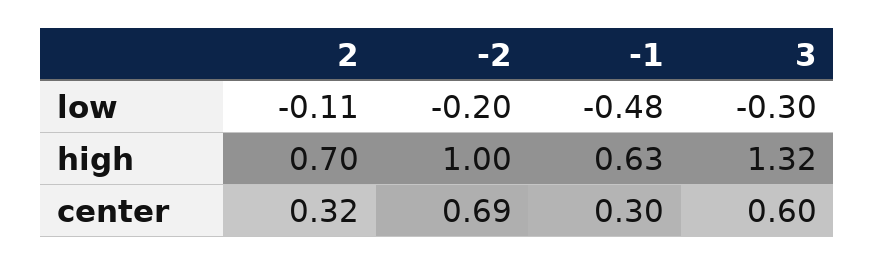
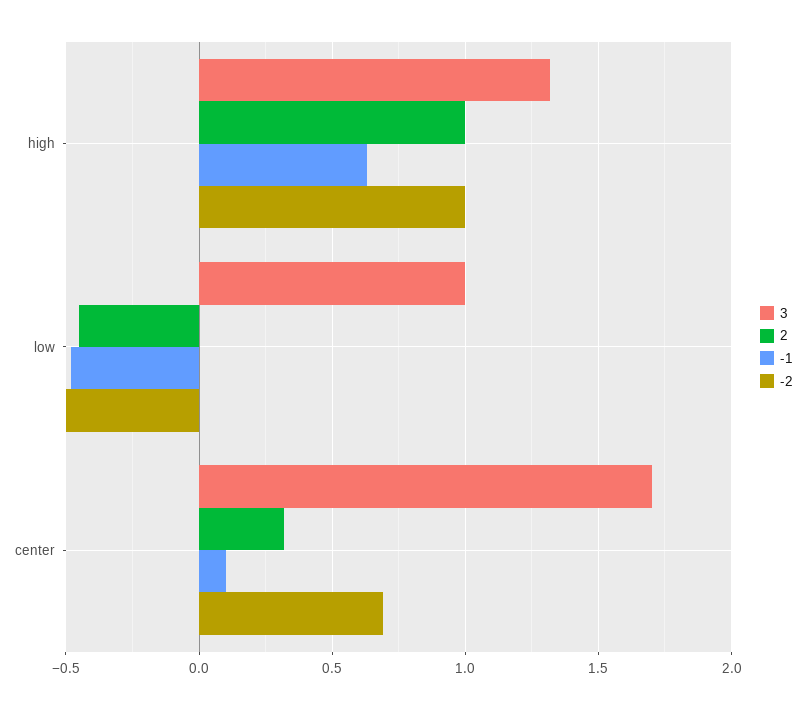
2, low: -0.11 -> -0.45
-2, low: -0.2 -> -0.5
3, low: -0.3 -> 1
2, high: 0.7 -> 1
-1, center: 0.3 -> 0.1
3, center: 0.6 -> 1.7

